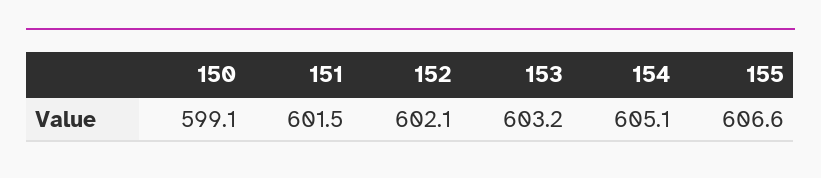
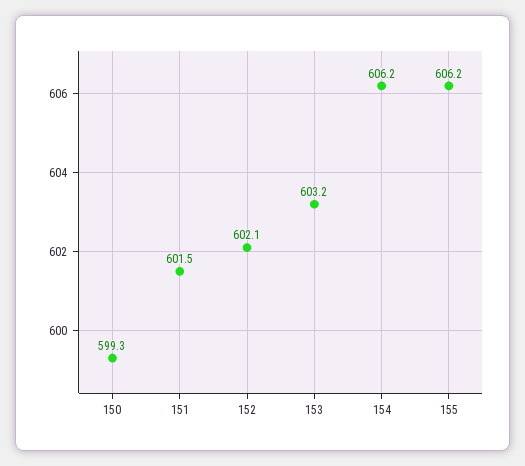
150: 599.1 -> 599.3
154: 605.1 -> 606.2
155: 606.6 -> 606.2

